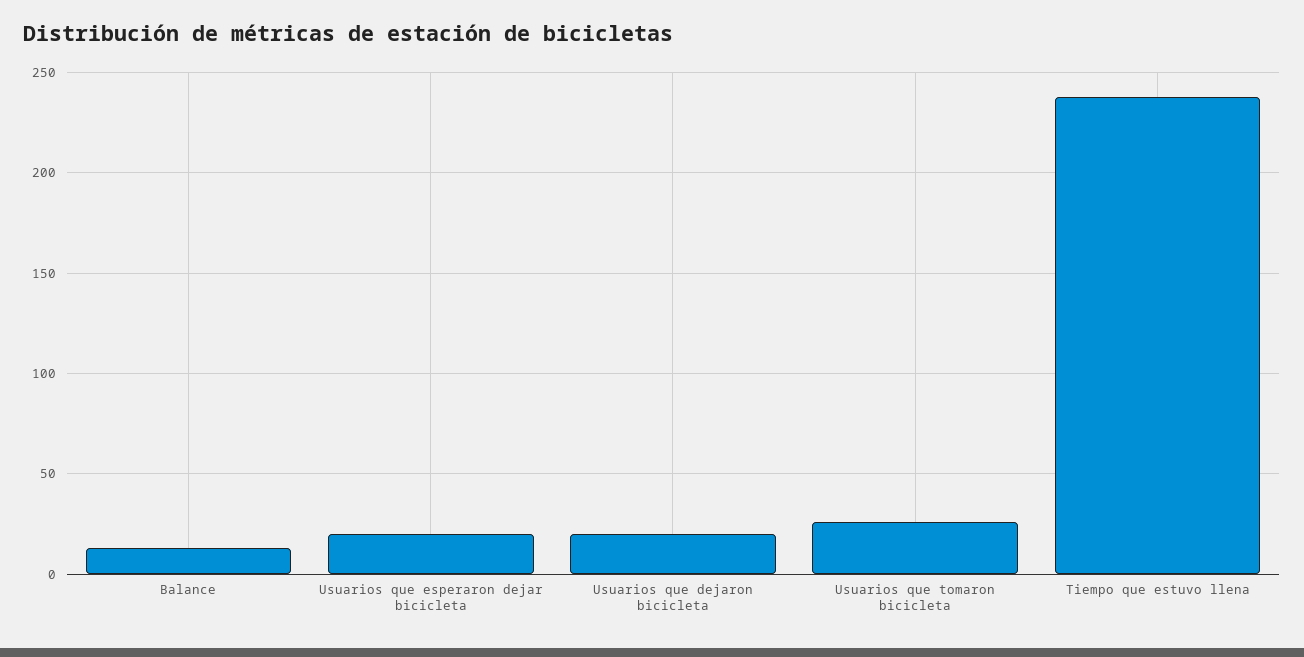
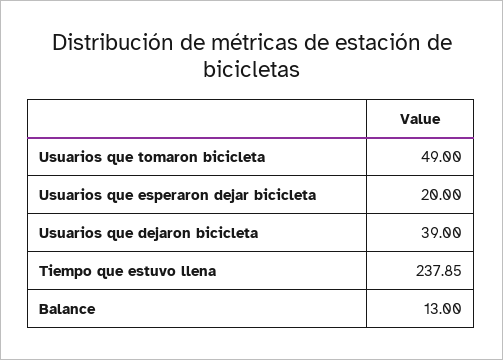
Usuarios que dejaron bicicleta: 20 -> 39
Usuarios que tomaron bicicleta: 25 -> 49

